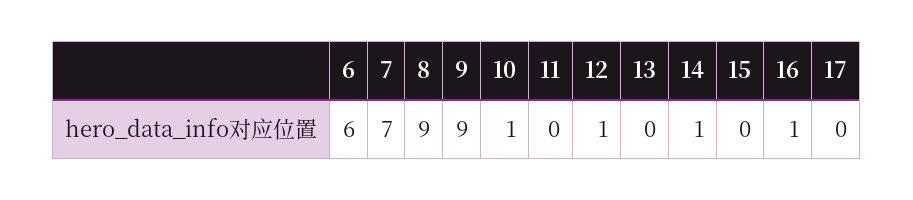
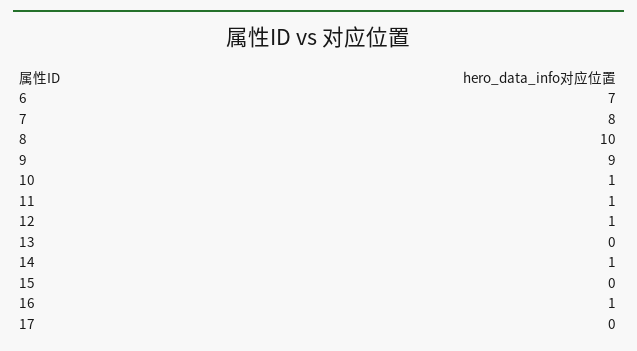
6: 6 -> 7
7: 7 -> 8
8: 9 -> 10
11: 0 -> 1

